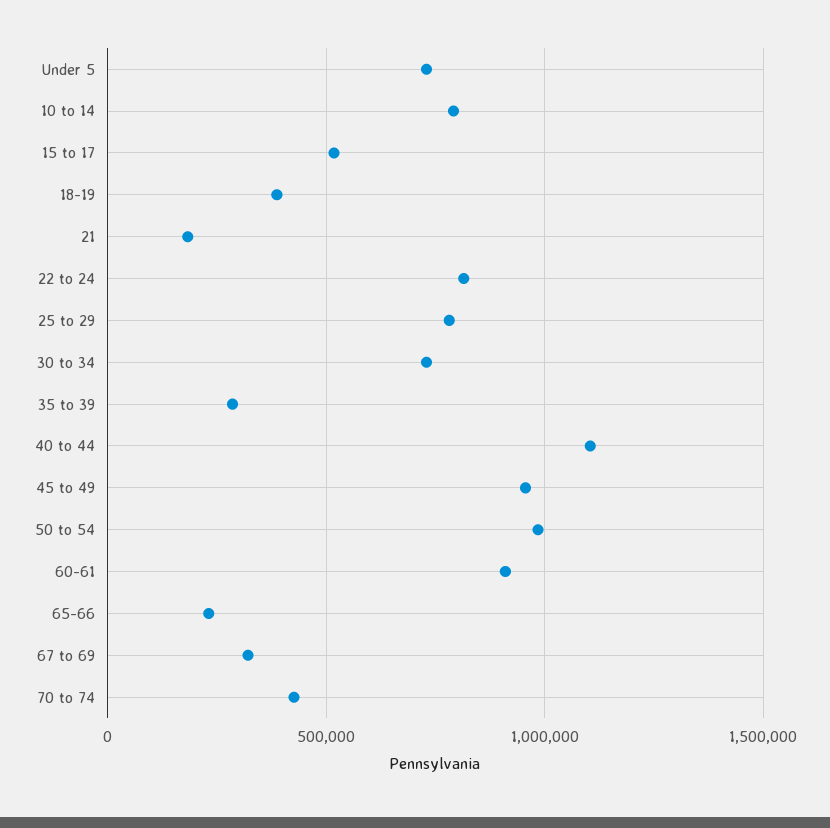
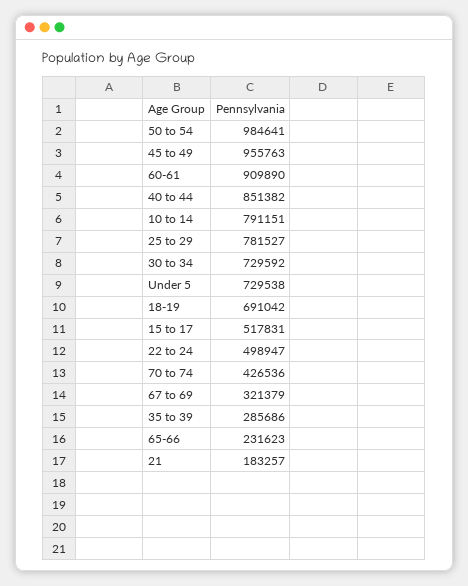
18-19: 400000 -> 691042
22 to 24: 800000 -> 498947
40 to 44: 1100000 -> 851382

